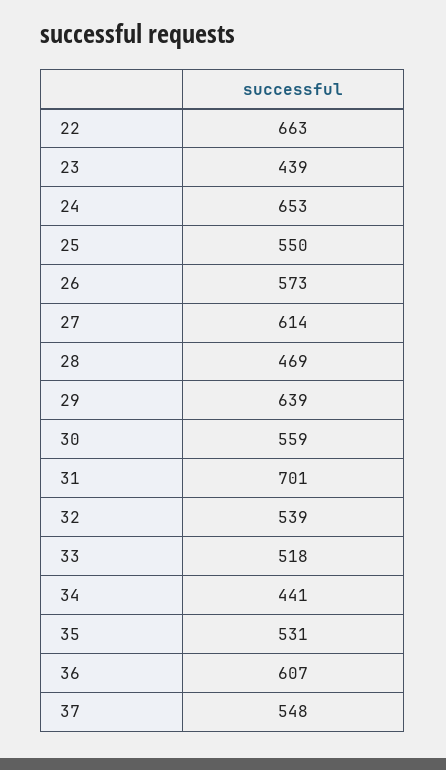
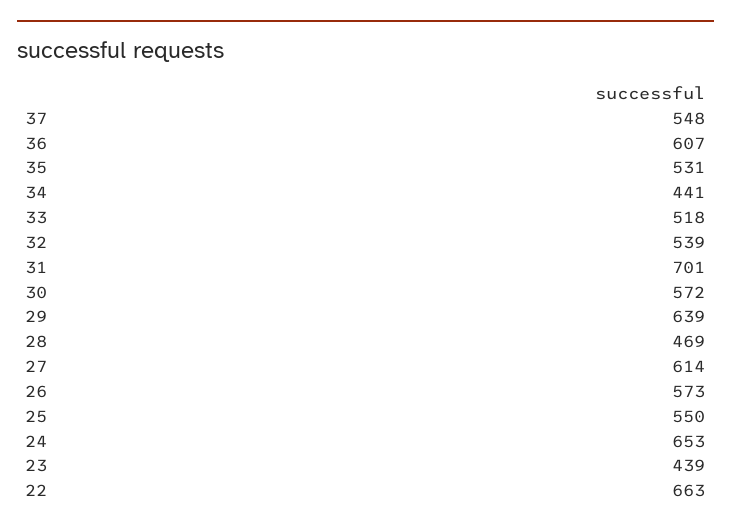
30: 559 -> 572

